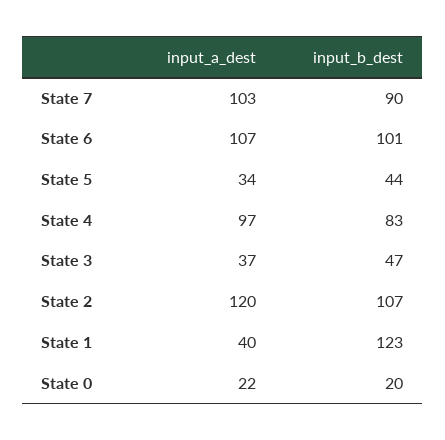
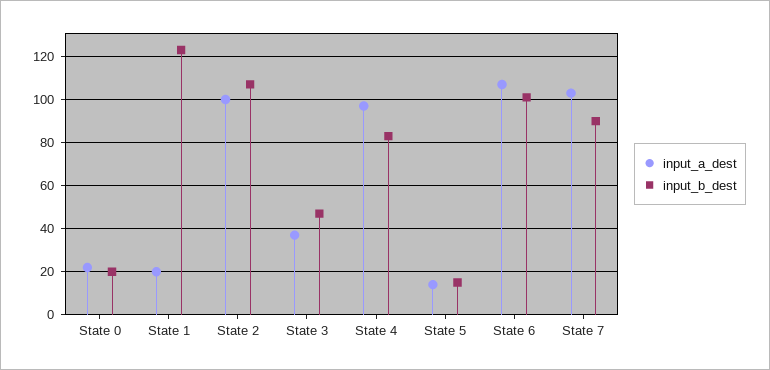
input_a_dest, State 5: 34 -> 15
input_b_dest, State 5: 44 -> 15
input_a_dest, State 2: 120 -> 100
input_a_dest, State 1: 40 -> 20

